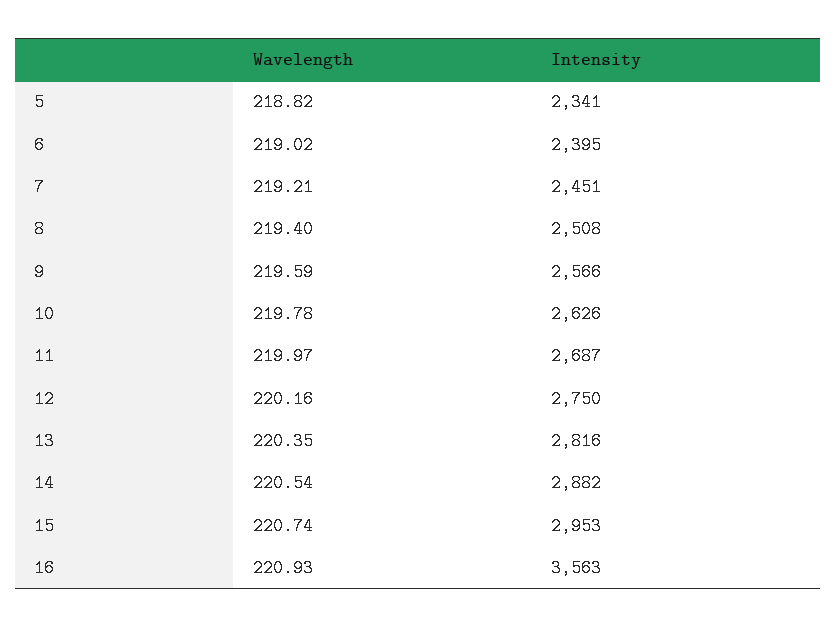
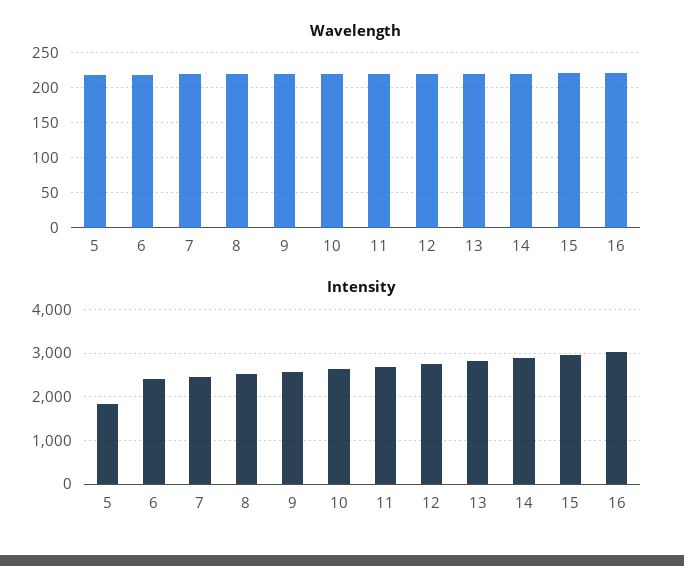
Intensity, 5: 2341 -> 1800
Intensity, 16: 3563 -> 3000

